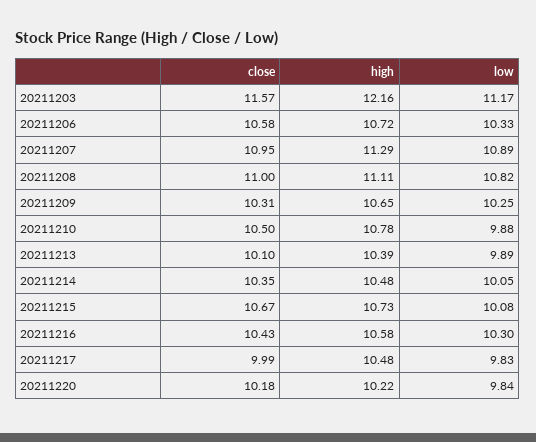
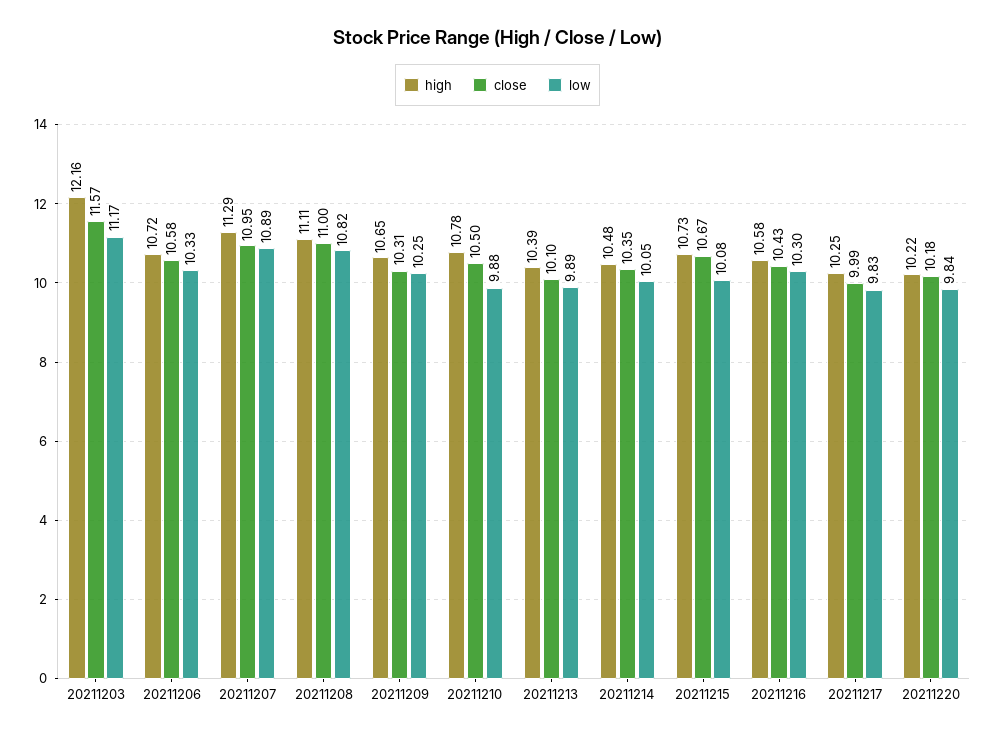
high, 20211217: 10.48 -> 10.25

